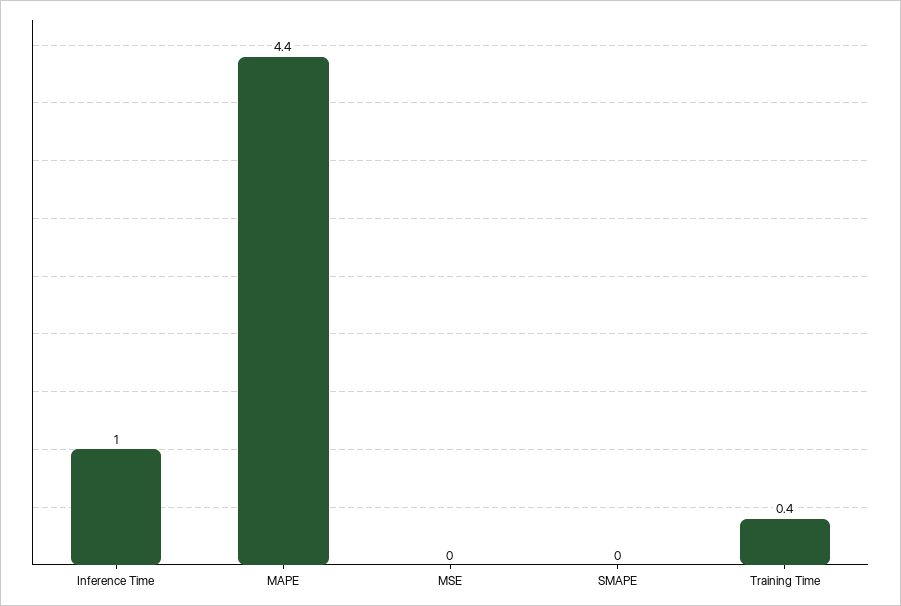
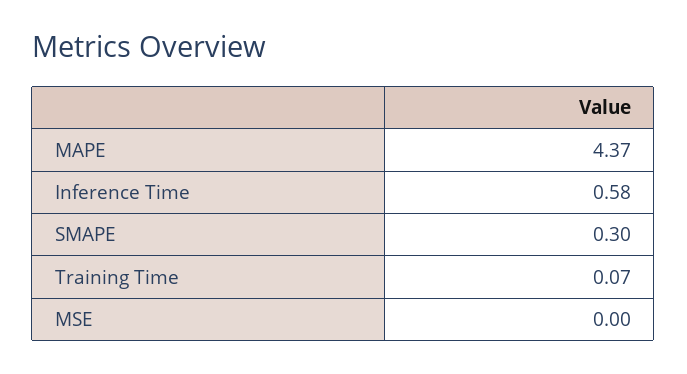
Inference Time: 1 -> 0.58
SMAPE: 0 -> 0.3
Training Time: 0.4 -> 0.07

